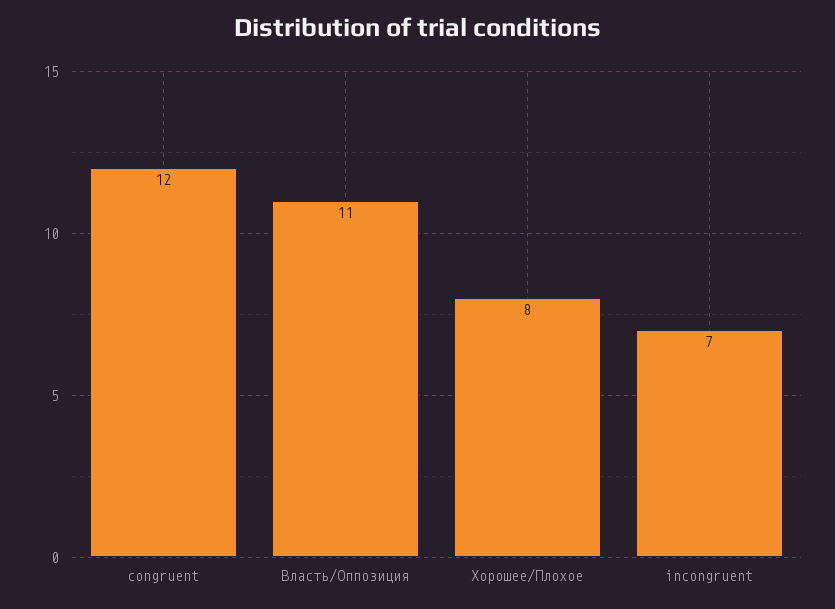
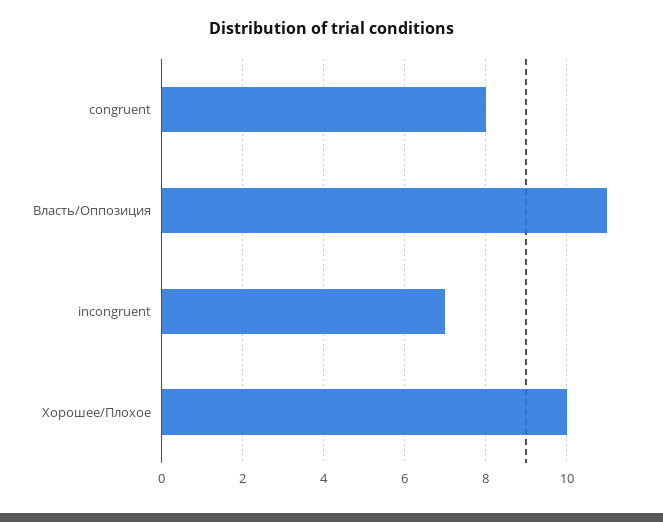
congruent: 12 -> 8
Хорошее/Плохое: 8 -> 10

